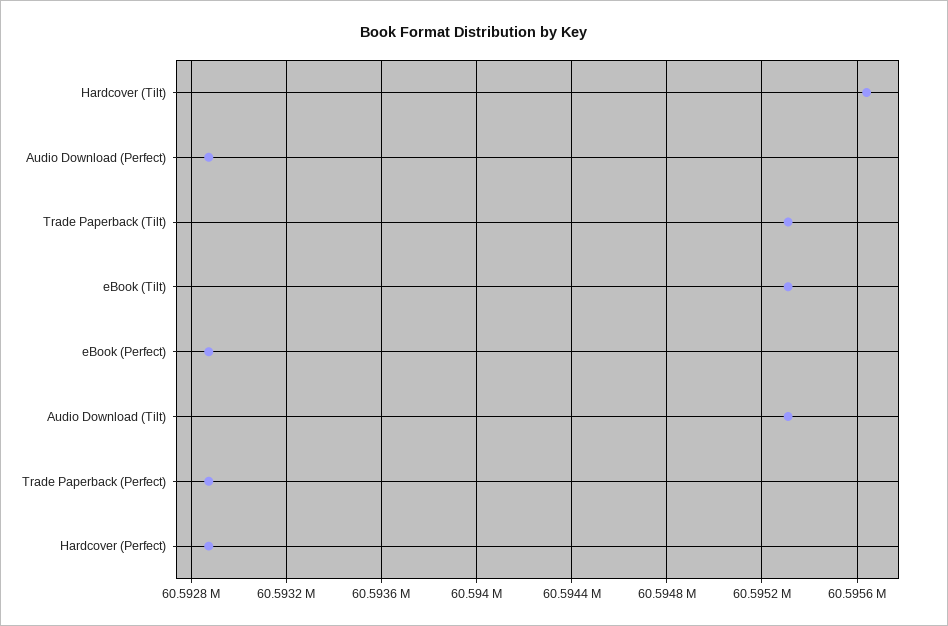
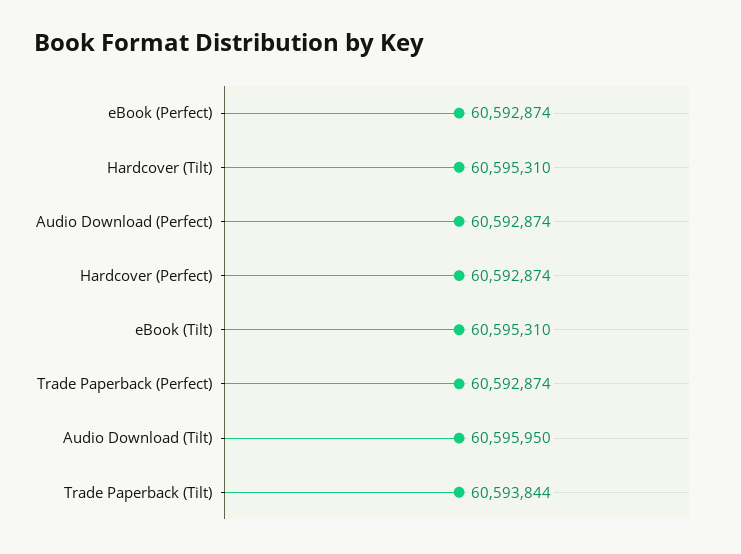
Hardcover (Tilt): 60595650 -> 60595310
Trade Paperback (Tilt): 60595300 -> 60593844
Audio Download (Tilt): 60595300 -> 60595950

